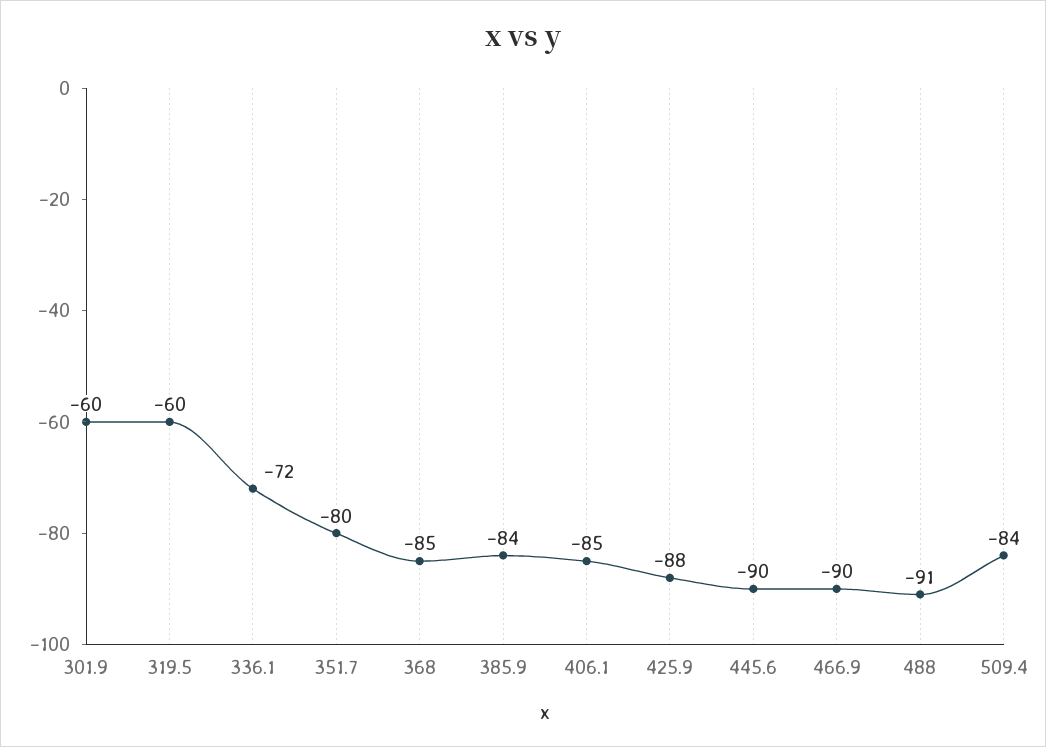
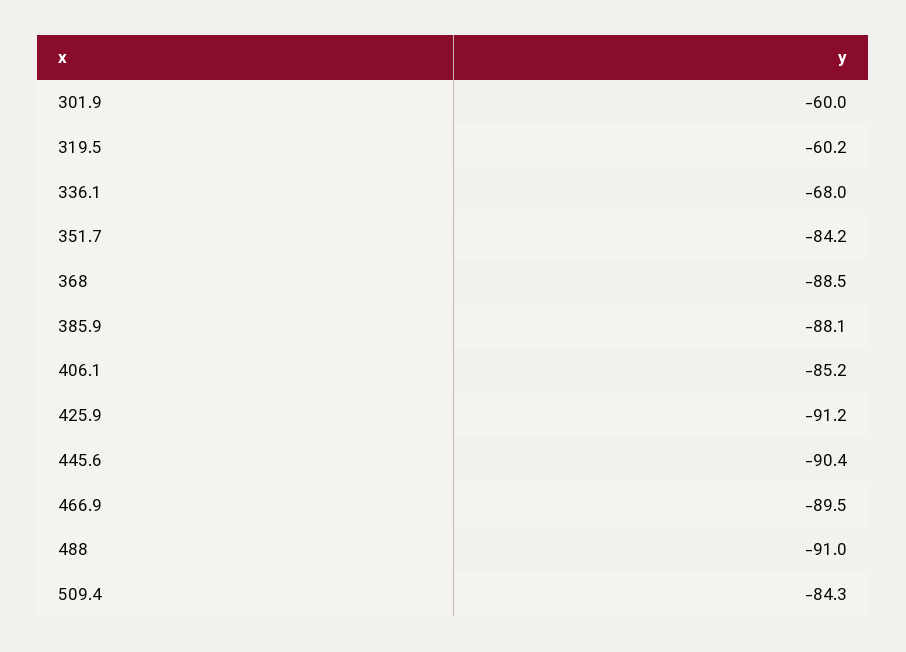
336.1: -72 -> -68
351.7: -80 -> -84.2
368: -85 -> -88.5
385.9: -84 -> -88.1
425.9: -88 -> -91.2

